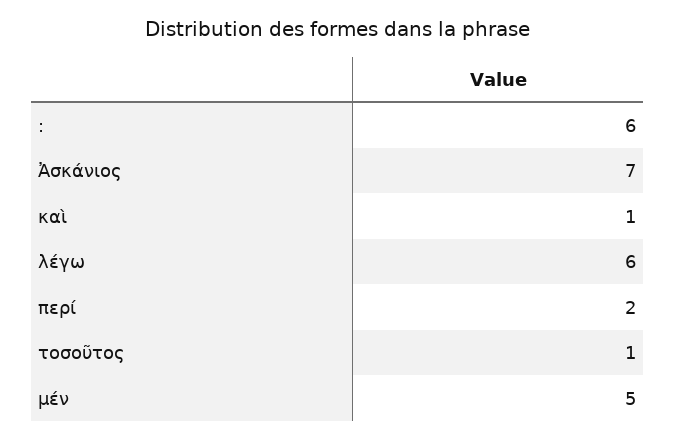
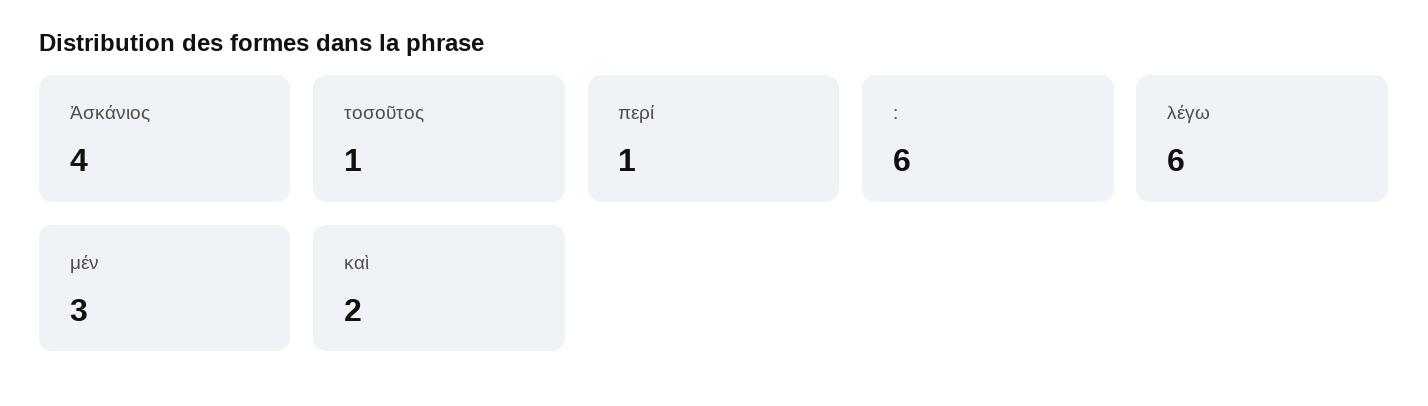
Ἀσκάνιος: 7 -> 4
καὶ: 1 -> 2
περί: 2 -> 1
μέν: 5 -> 3

